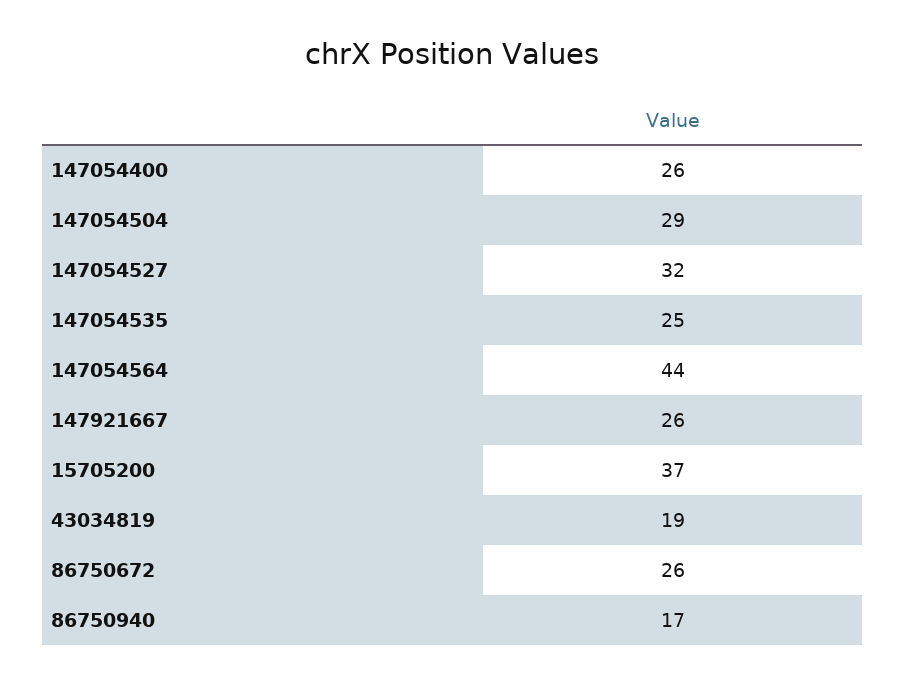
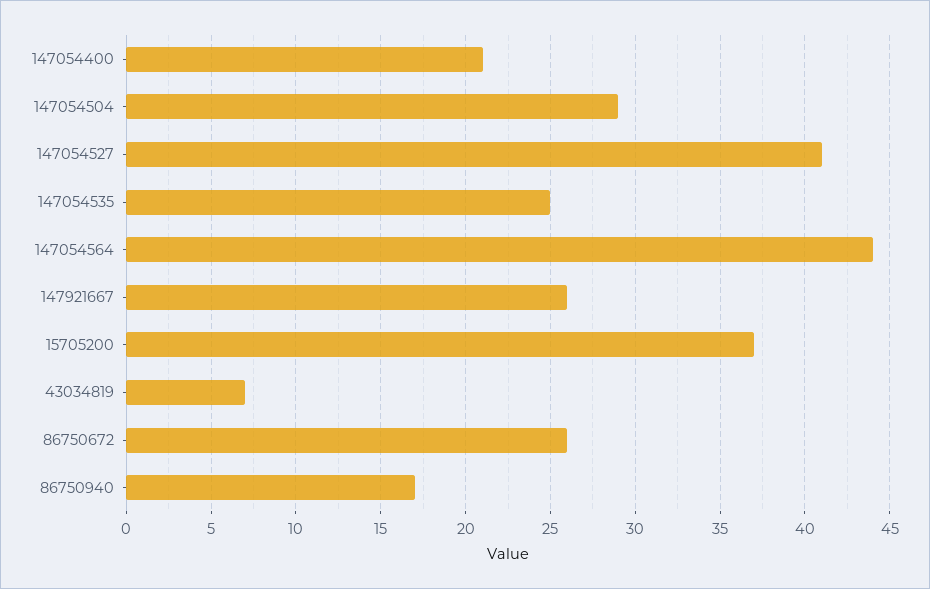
147054400: 26 -> 21
147054527: 32 -> 41
43034819: 19 -> 7

